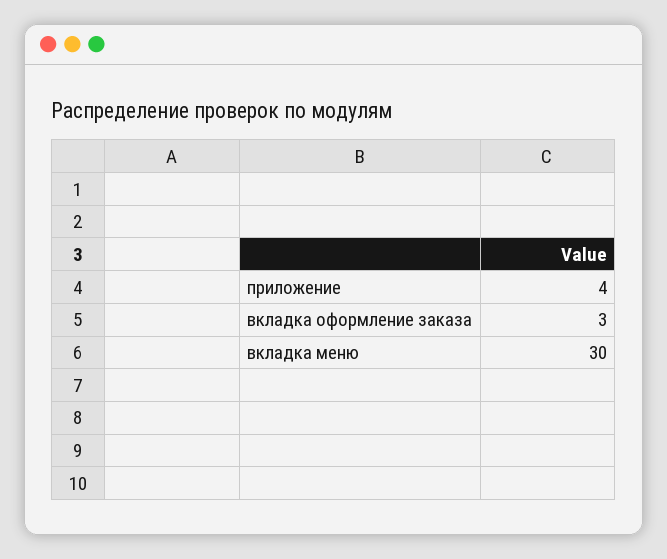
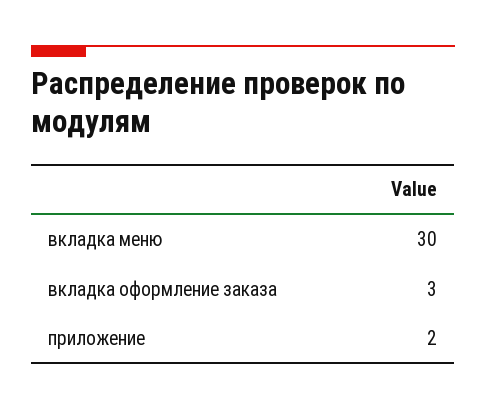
приложение: 4 -> 2

